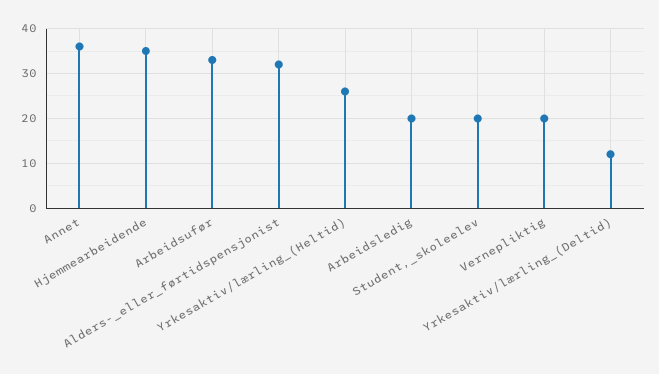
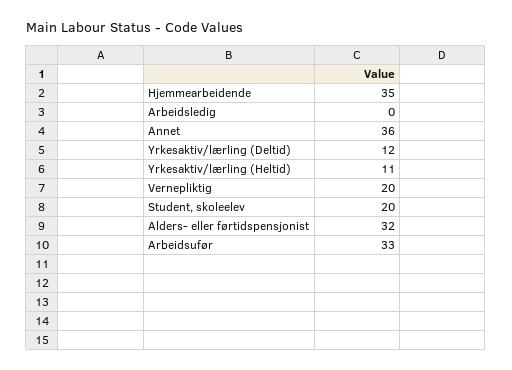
Yrkesaktiv/lærling_(Heltid): 25 -> 11
Arbeidsledig: 20 -> 0

